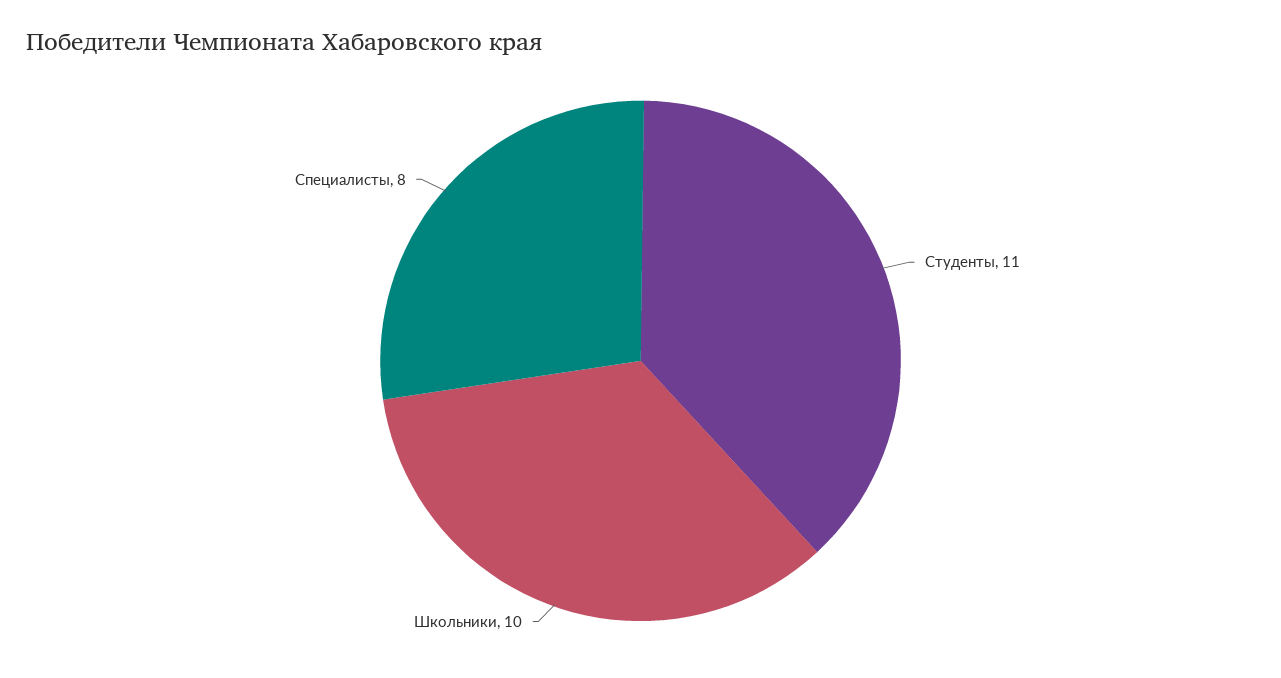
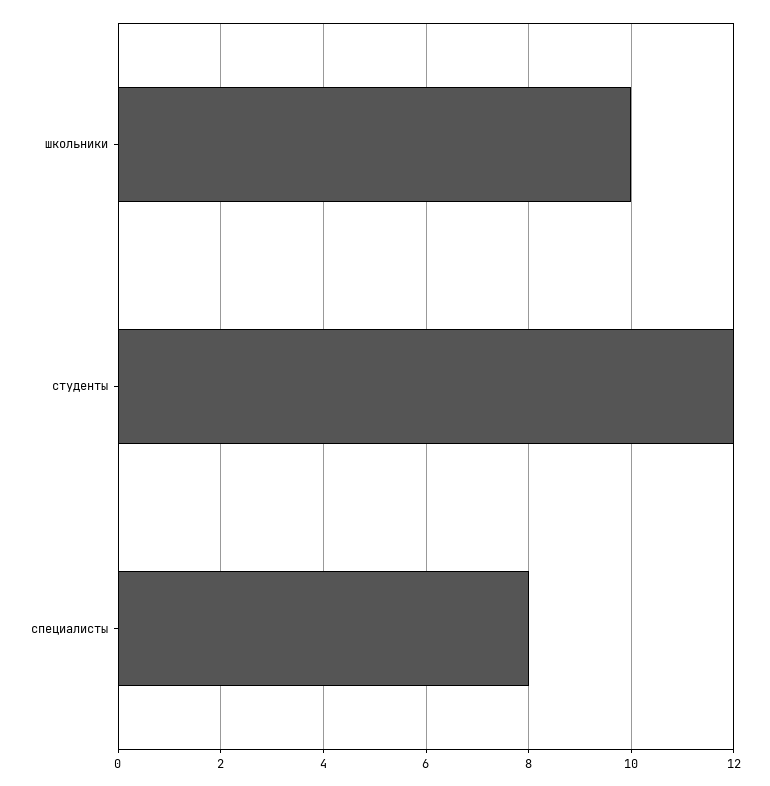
Студенты: 11 -> 12

